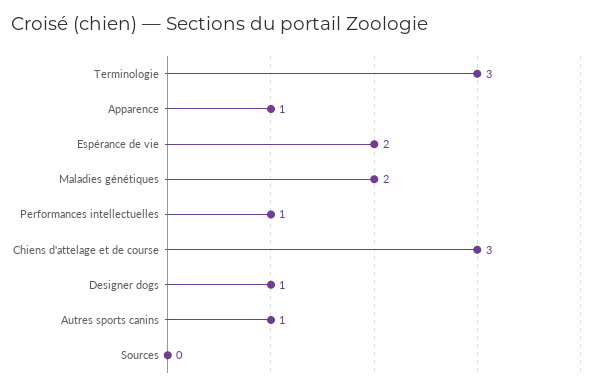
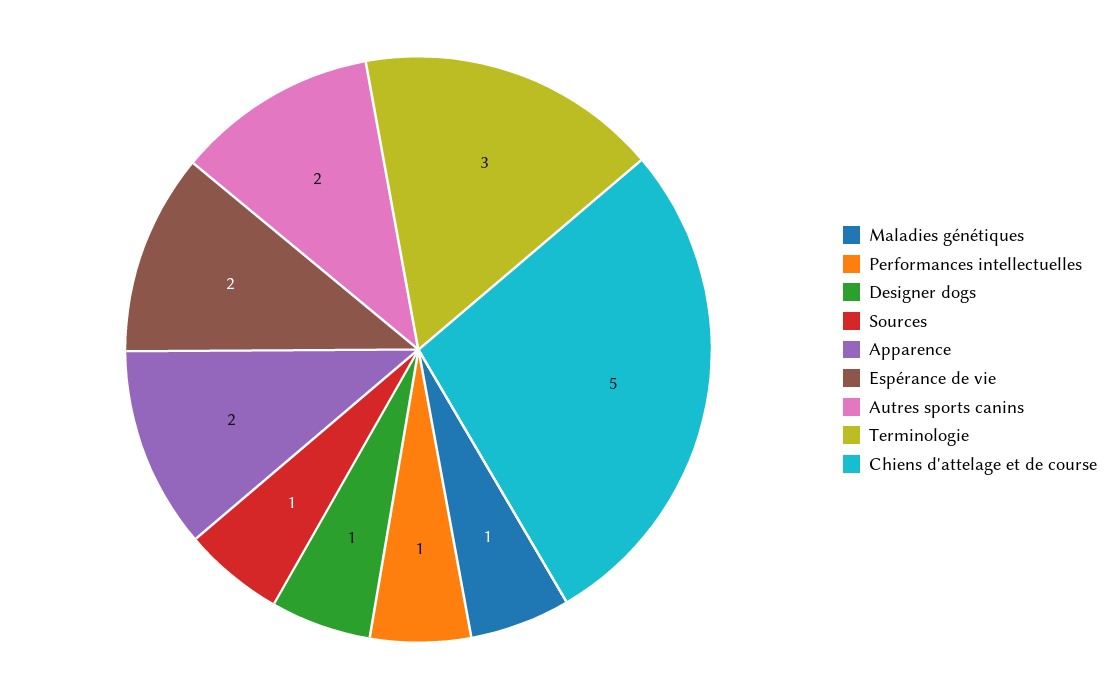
Apparence: 1 -> 2
Maladies génétiques: 2 -> 1
Chiens d'attelage et de course: 3 -> 5
Autres sports canins: 1 -> 2
Sources: 0 -> 1

